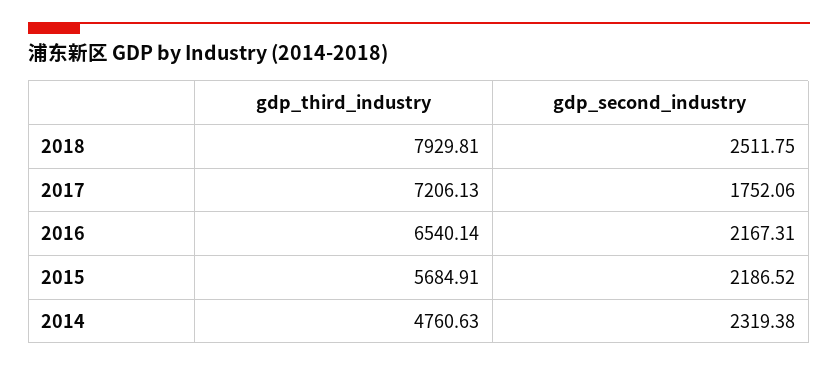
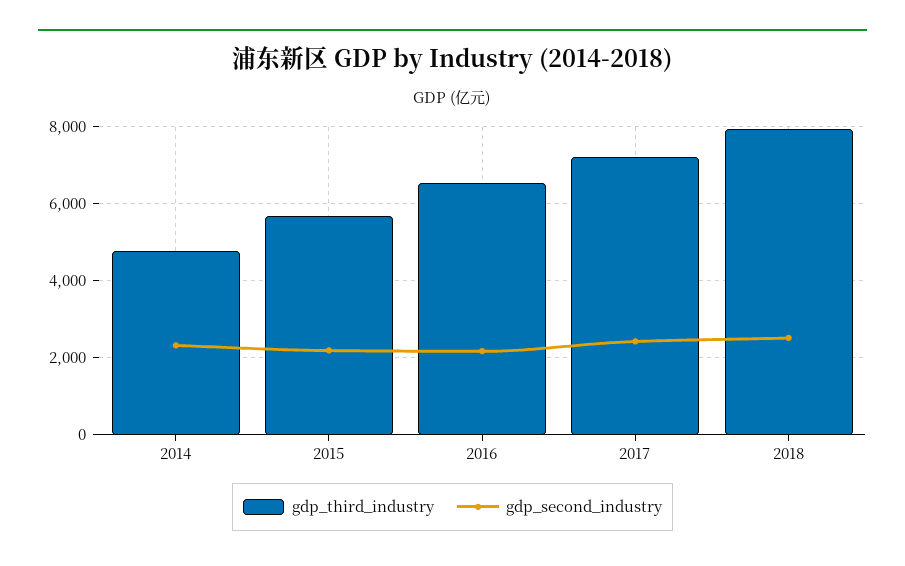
gdp_second_industry, 2017: 1752.06 -> 2400

